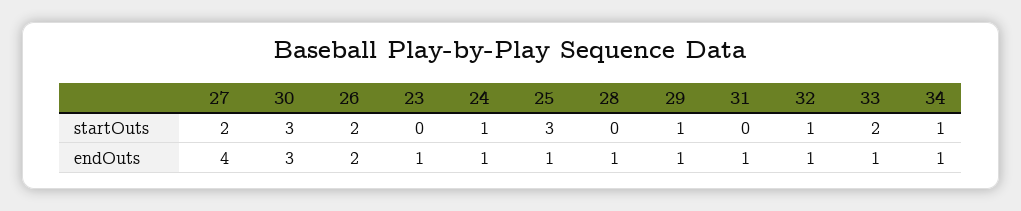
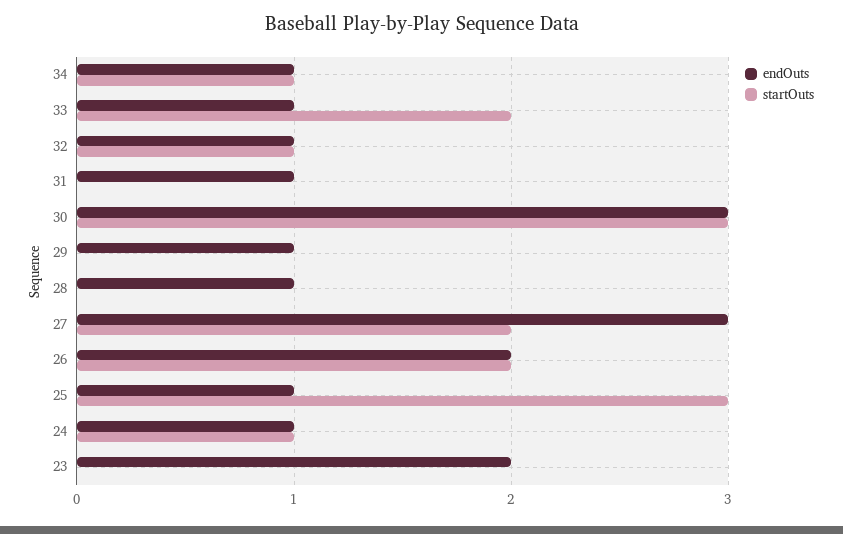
startOuts, 29: 1 -> 0
endOuts, 27: 4 -> 3
endOuts, 23: 1 -> 2

